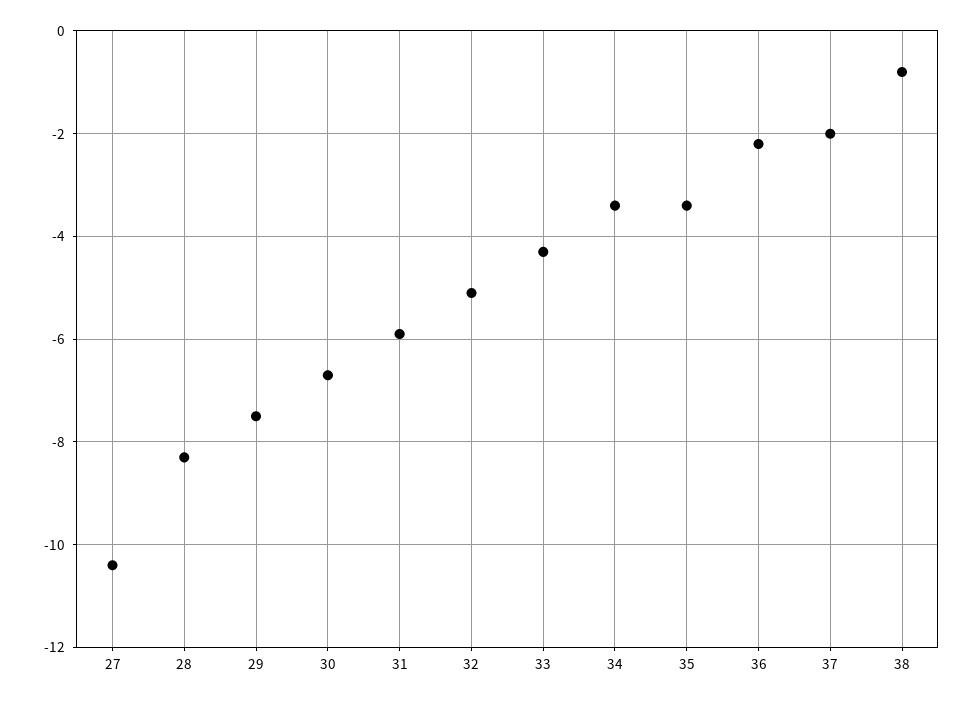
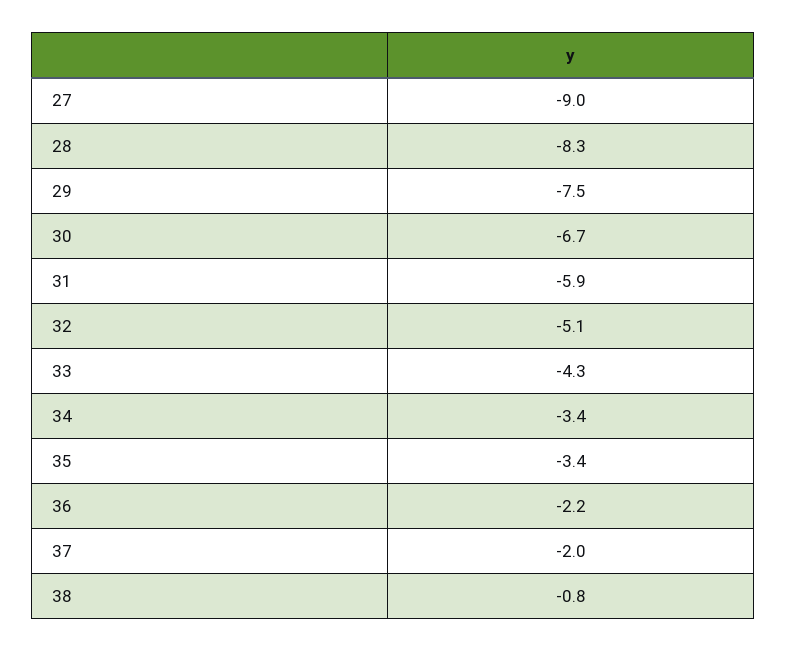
27: -10.5 -> -9

